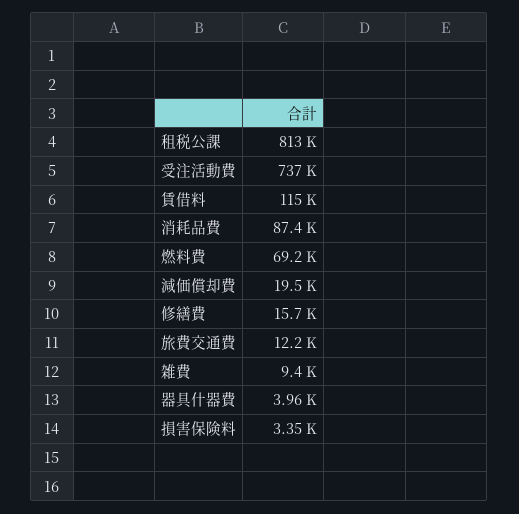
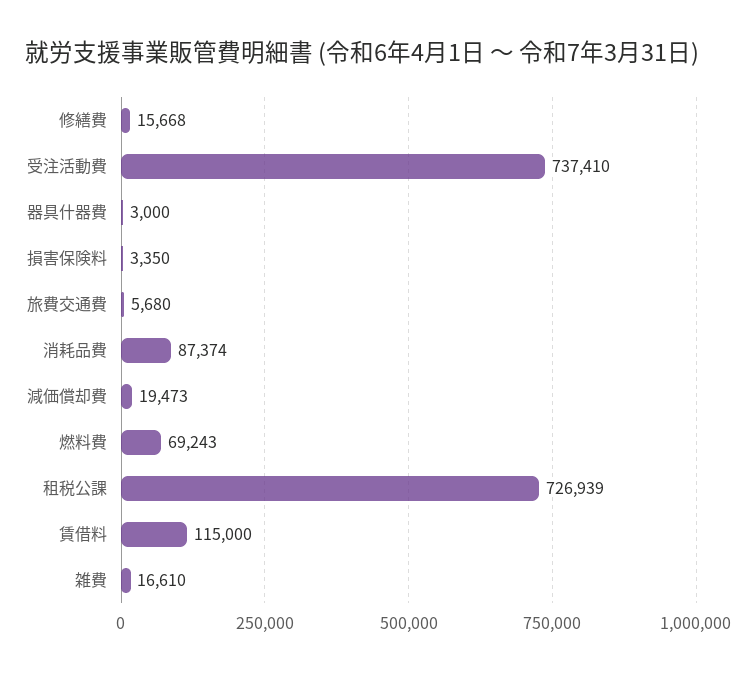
租税公課: 813000 -> 726939
旅費交通費: 12200 -> 5680
雑費: 9400 -> 16610
器具什器費: 3960 -> 3000

